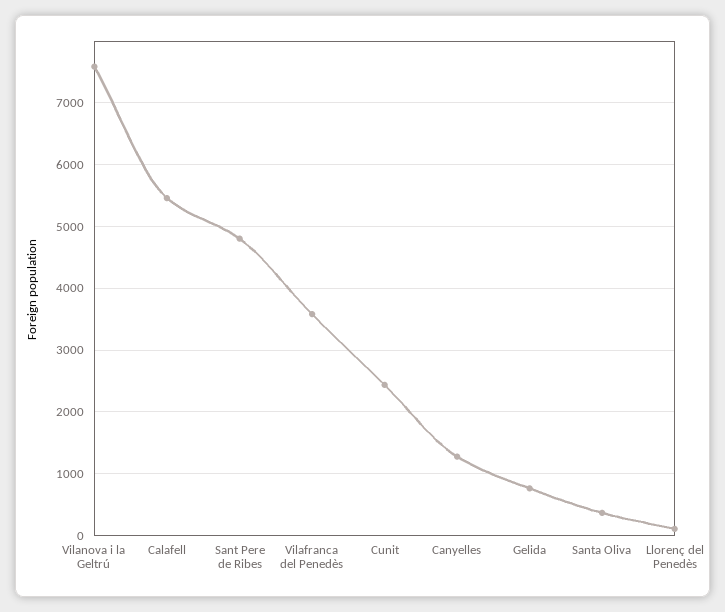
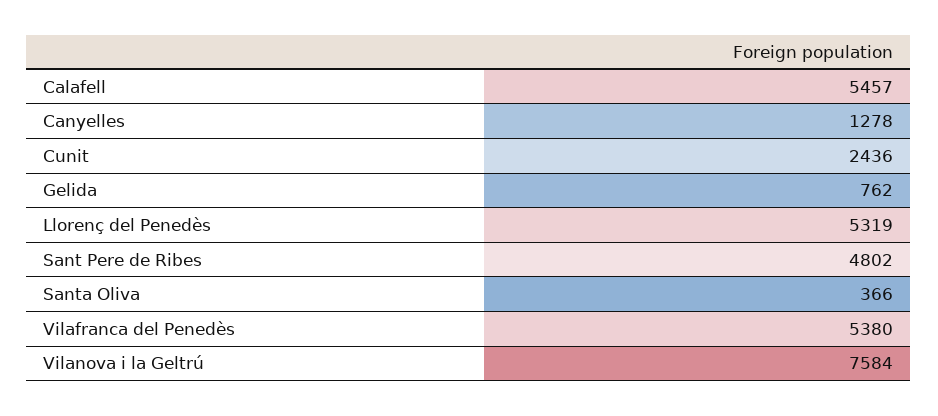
Vilafranca del Penedès: 3600 -> 5380
Llorenç del Penedès: 100 -> 5319

